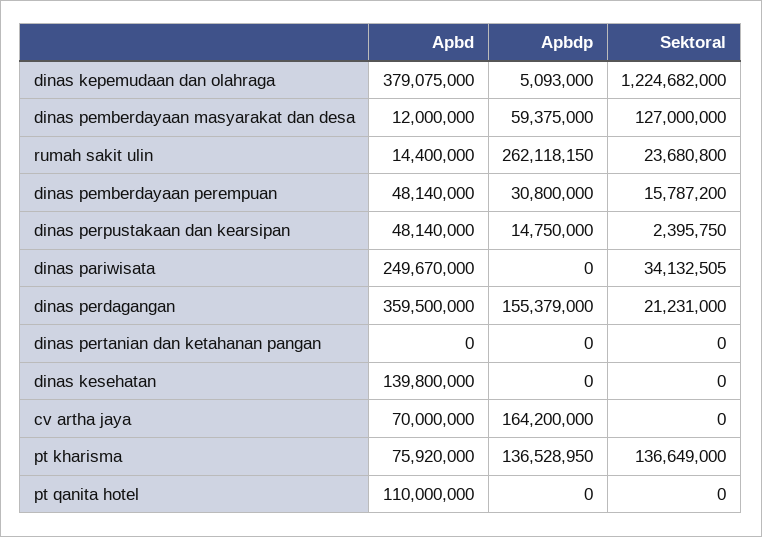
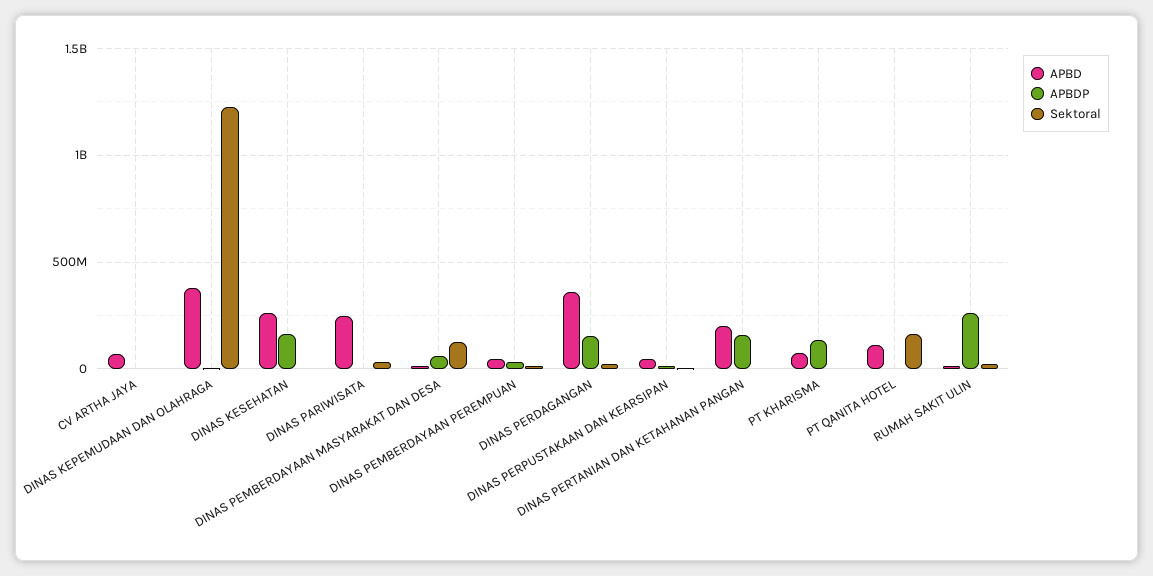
Apbd, dinas pertanian dan ketahanan pangan: 0 -> 200000000
Apbdp, dinas pertanian dan ketahanan pangan: 0 -> 150000000
Apbd, dinas kesehatan: 139800000 -> 250000000
Apbdp, dinas kesehatan: 0 -> 150000000
Apbdp, cv artha jaya: 164200000 -> 0
Sektoral, pt kharisma: 136649000 -> 0
Sektoral, pt qanita hotel: 0 -> 150000000

